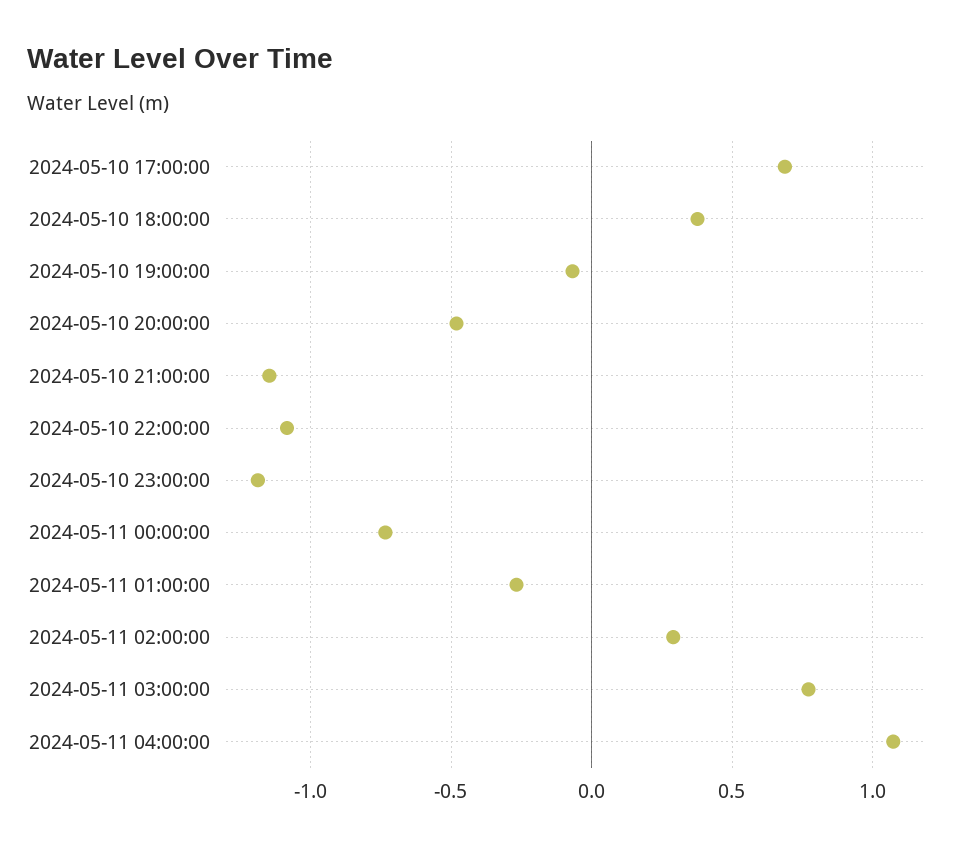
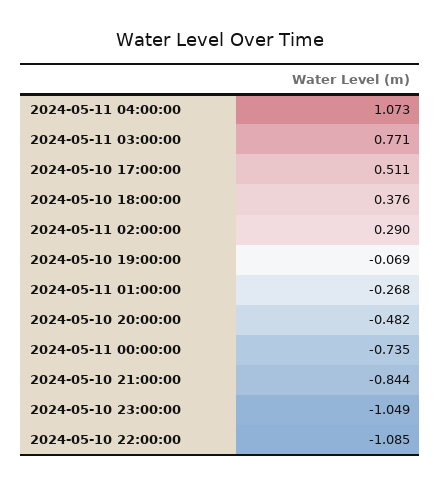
2024-05-10 17:00:00: 0.7 -> 0.511
2024-05-10 21:00:00: -1.15 -> -0.844
2024-05-10 23:00:00: -1.2 -> -1.049

